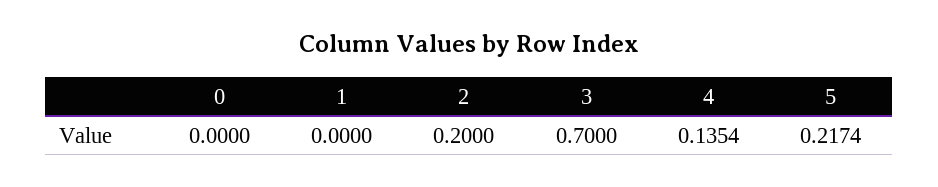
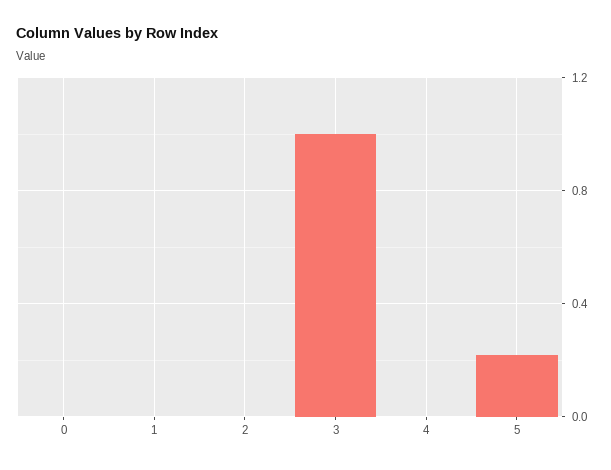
2: 0.2 -> 0
3: 0.7 -> 1
4: 0.1354 -> 0

